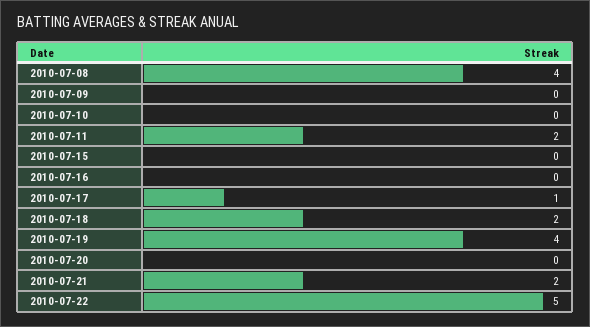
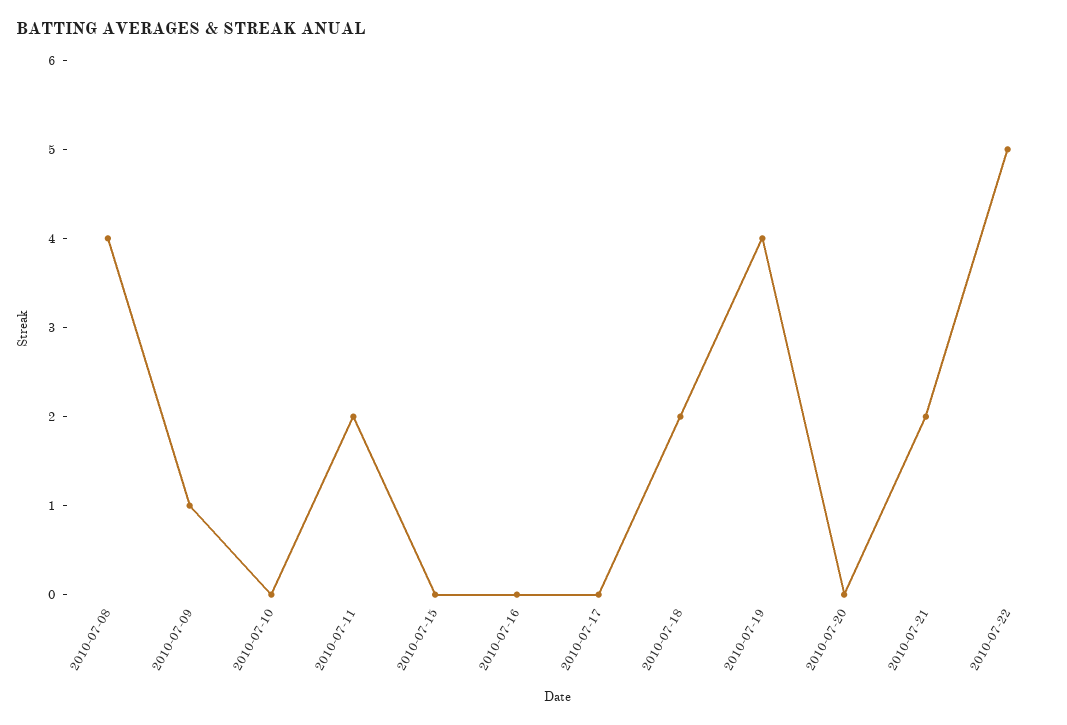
2010-07-09: 0 -> 1
2010-07-17: 1 -> 0

